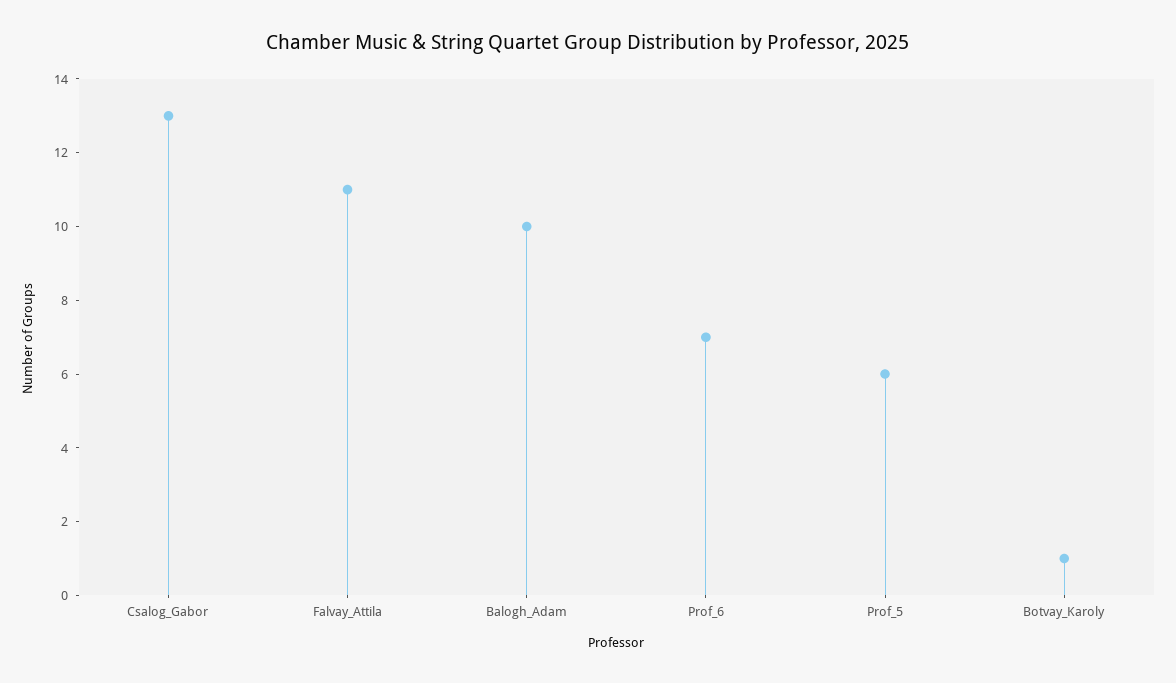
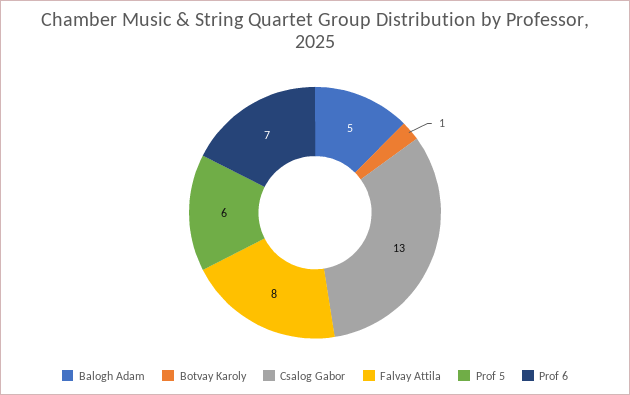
Falvay_Attila: 11 -> 8
Balogh_Adam: 10 -> 5

